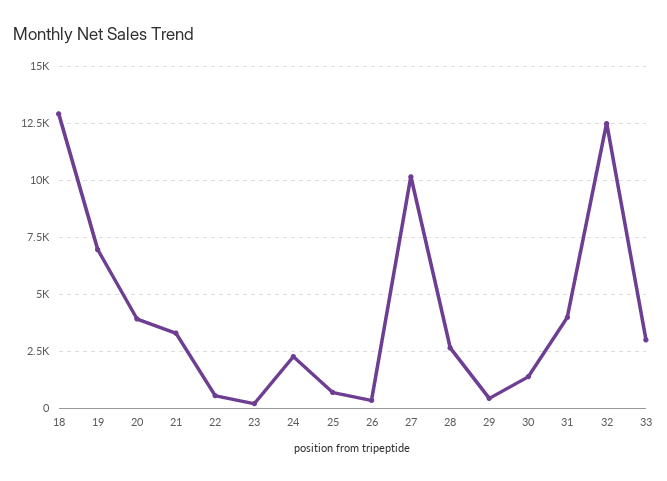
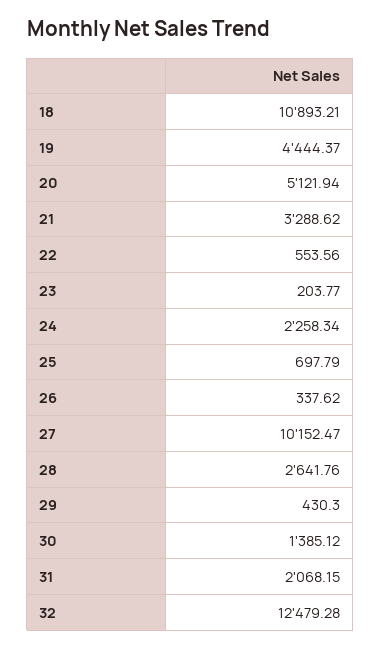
18: 13000 -> 10893.21
19: 7000 -> 4444.37
20: 4000 -> 5121.94
31: 4000 -> 2068.15
33: 3000 -> none

